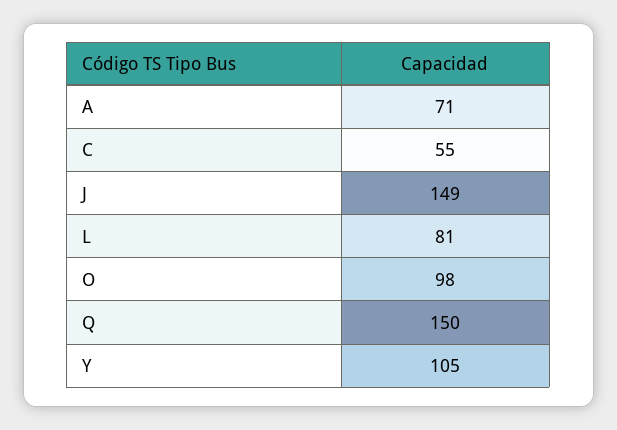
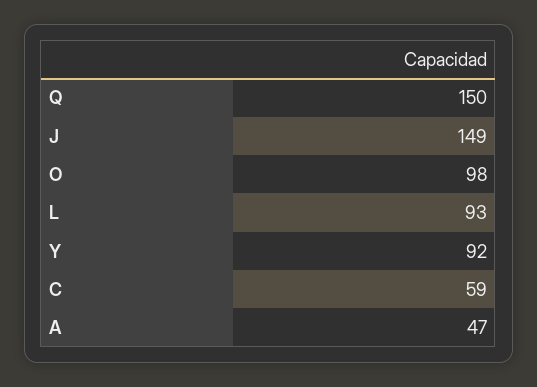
A: 71 -> 47
C: 55 -> 59
L: 81 -> 93
Y: 105 -> 92

